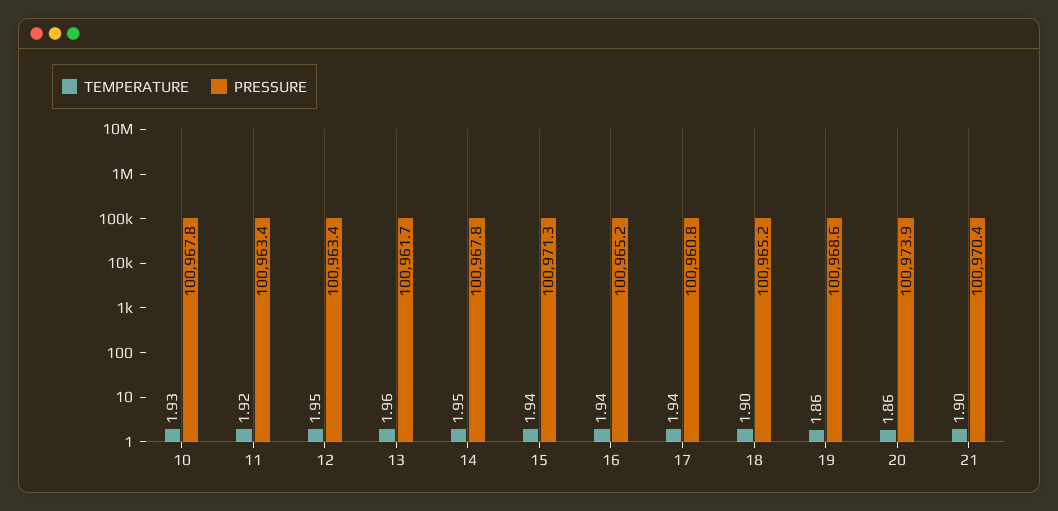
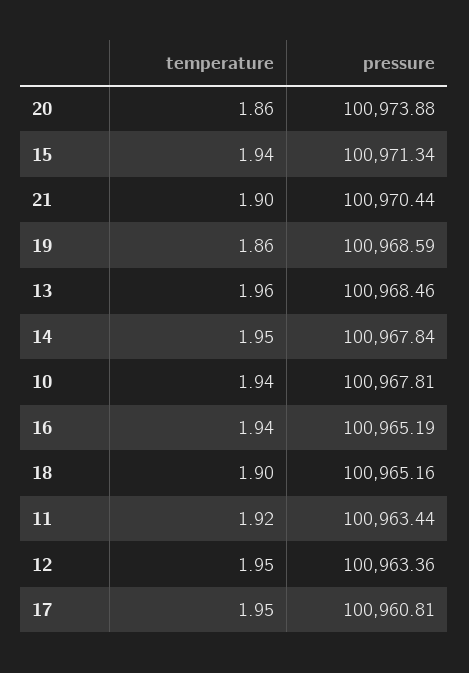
TEMPERATURE, 10: 1.93 -> 1.94
PRESSURE, 13: 100961.7 -> 100968.46
TEMPERATURE, 17: 1.94 -> 1.95

